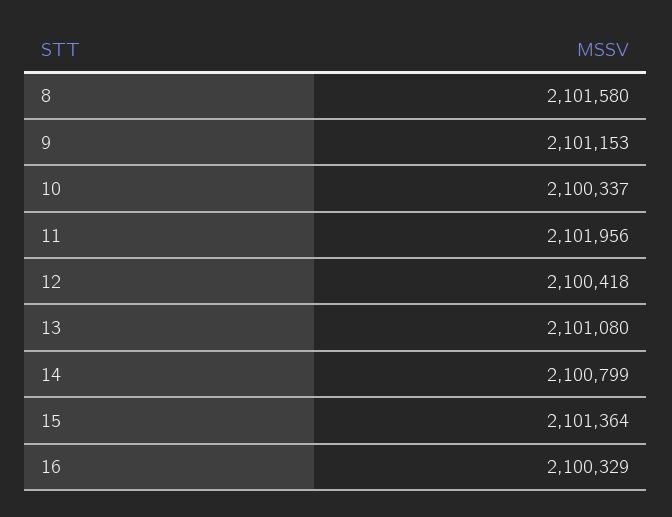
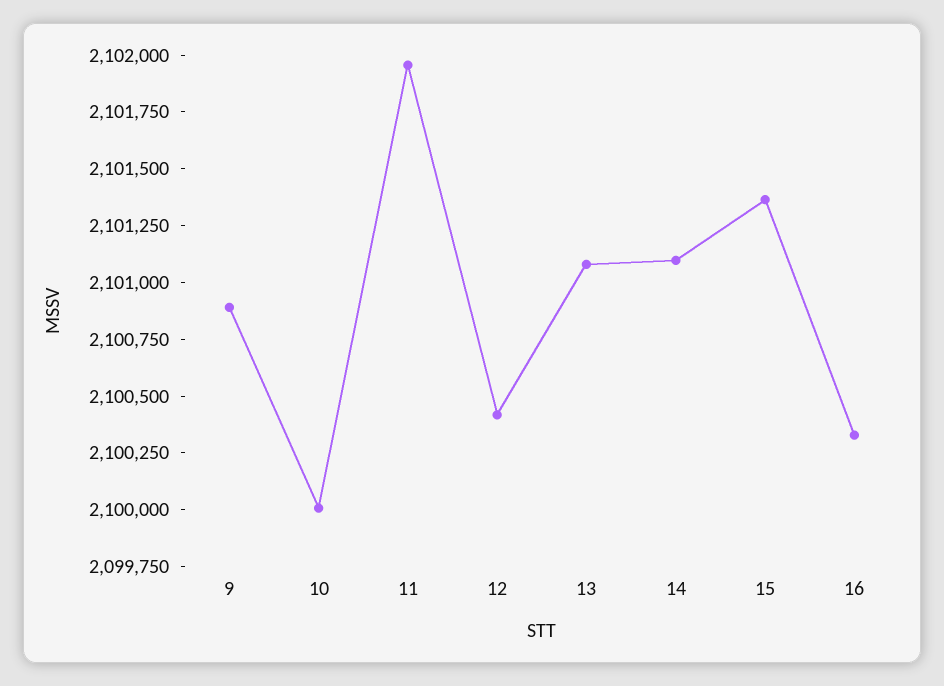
8: 2101580 -> none
9: 2101153 -> 2100900
10: 2100337 -> 2100000
14: 2100799 -> 2101100

